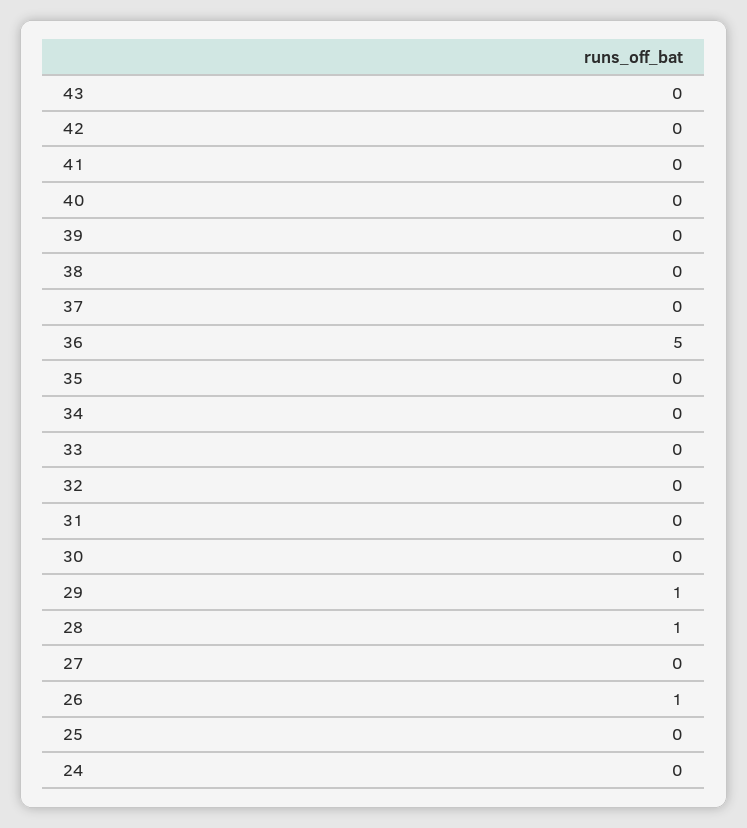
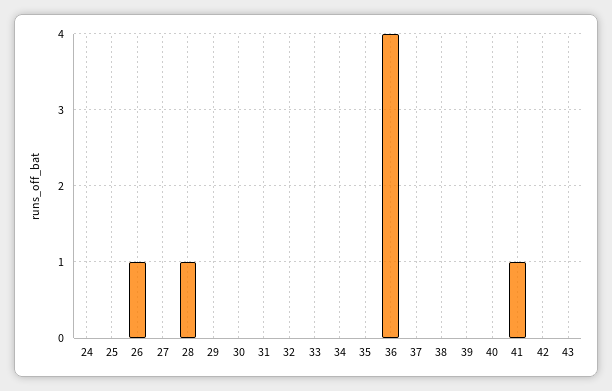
41: 0 -> 1
36: 5 -> 4
29: 1 -> 0

